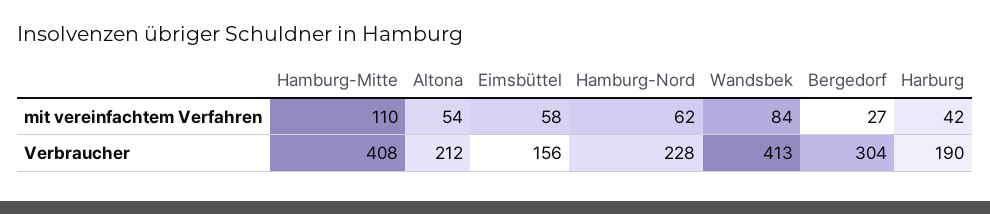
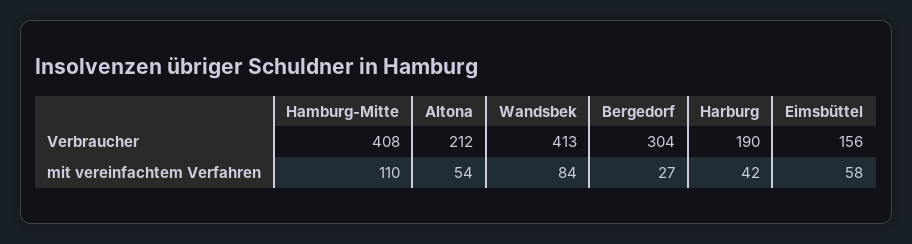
Hamburg-Nord, mit vereinfachtem Verfahren: 62 -> none
Hamburg-Nord, Verbraucher: 228 -> none

